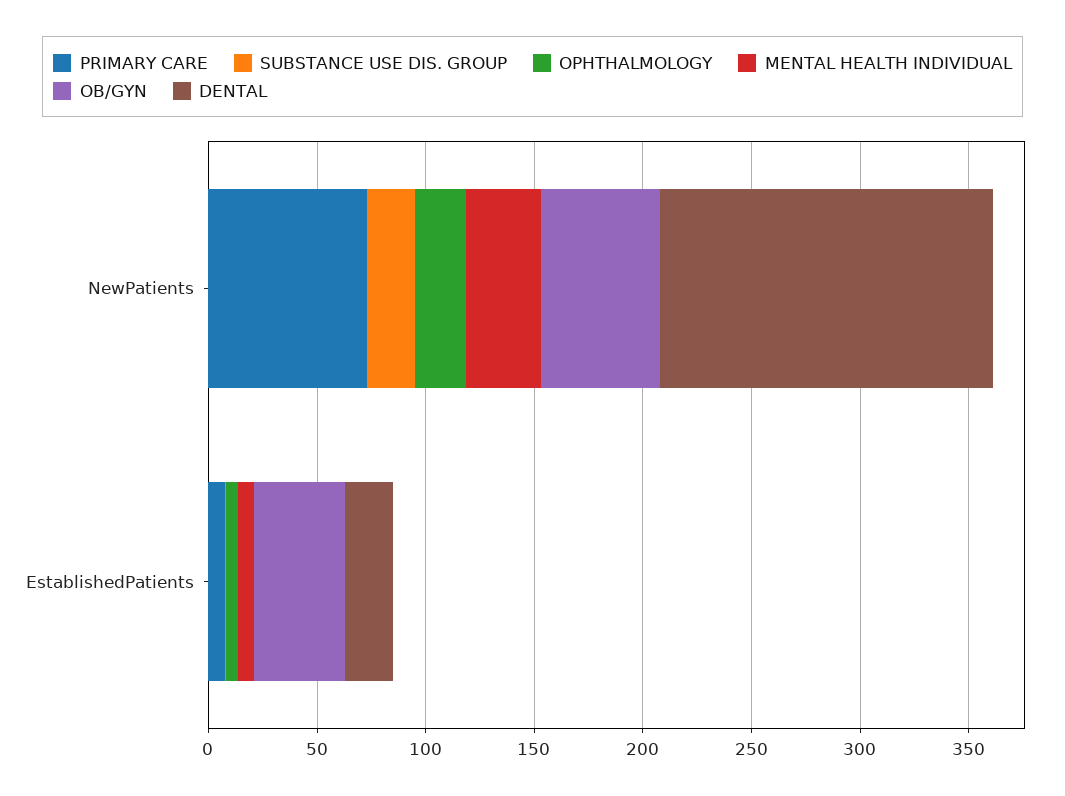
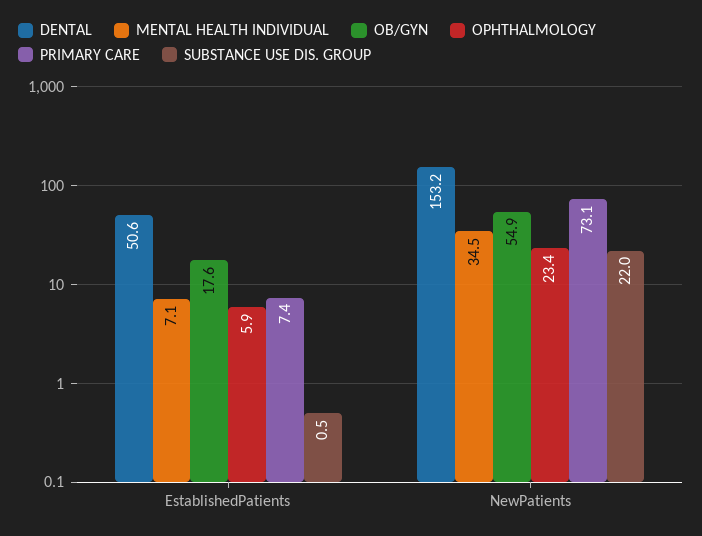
OB/GYN, EstablishedPatients: 40 -> 17.6
DENTAL, EstablishedPatients: 20 -> 50.6

